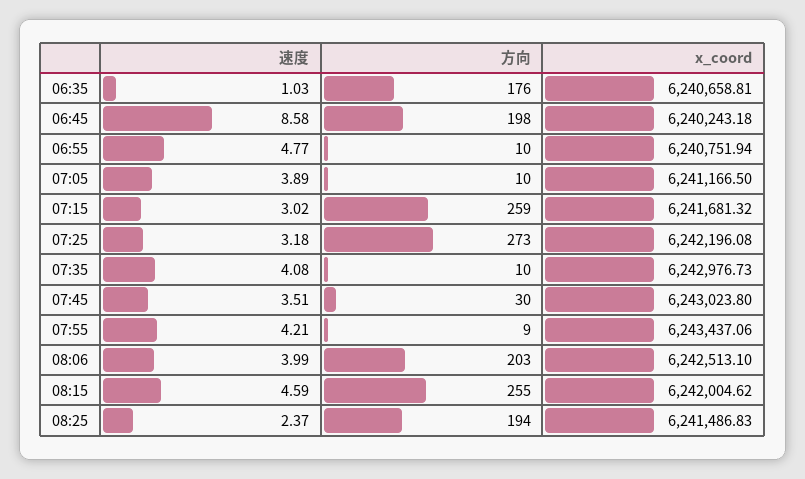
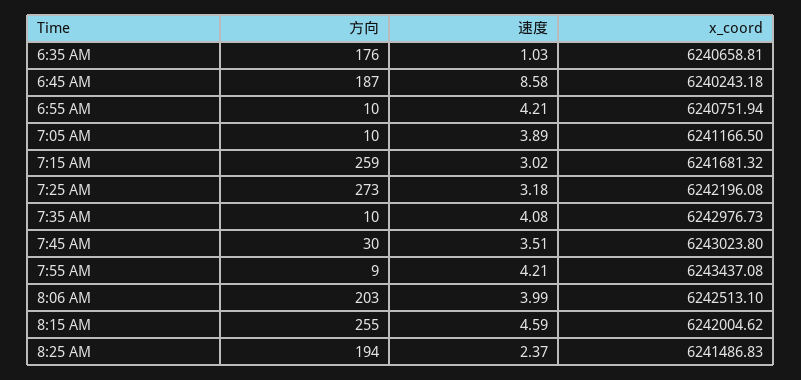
方向, 06:45: 198 -> 187
速度, 06:55: 4.77 -> 4.21
x_coord, 07:55: 6243437.06 -> 6243437.08

